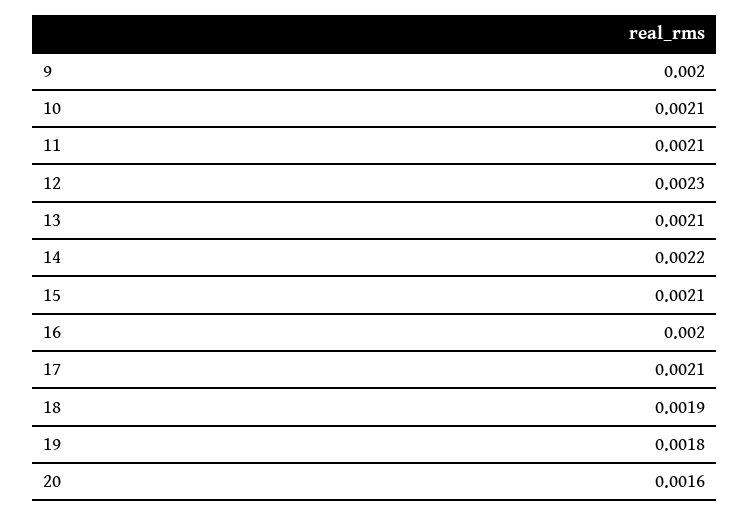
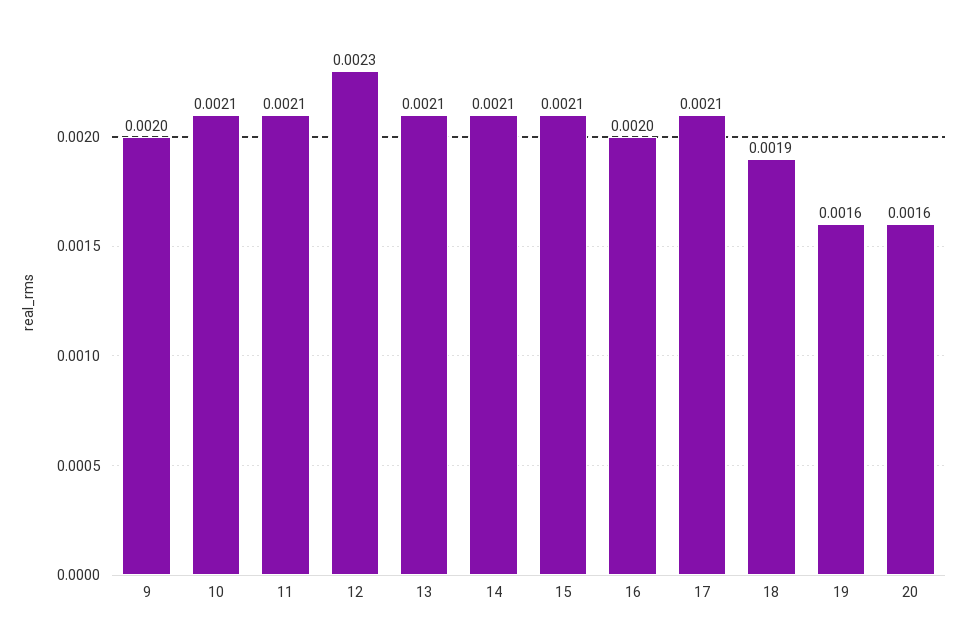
14: 0.0022 -> 0.0021
19: 0.0018 -> 0.0016

